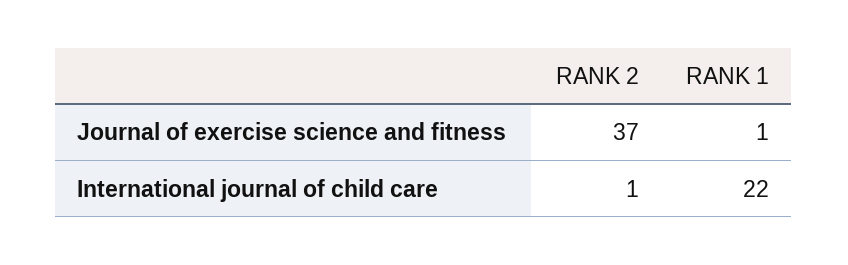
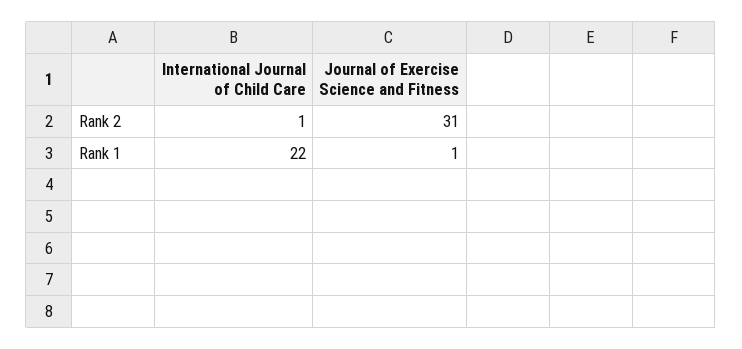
RANK 2, Journal of exercise science and fitness: 37 -> 31

